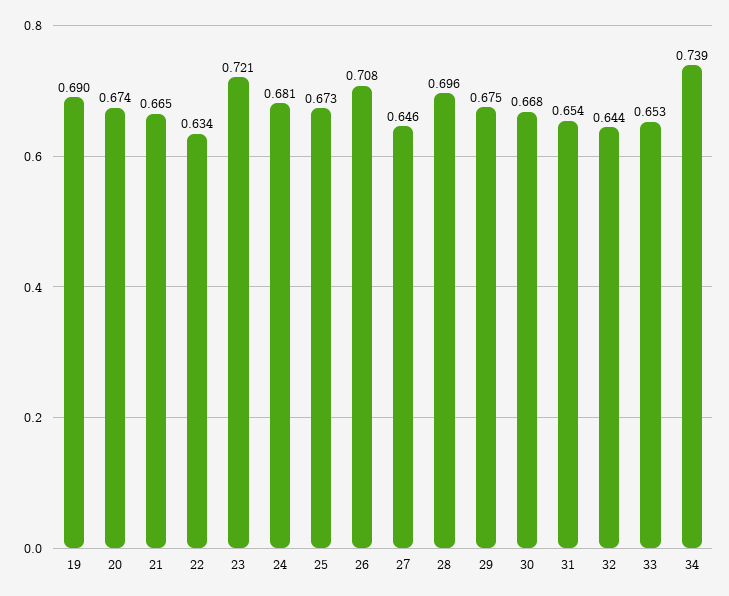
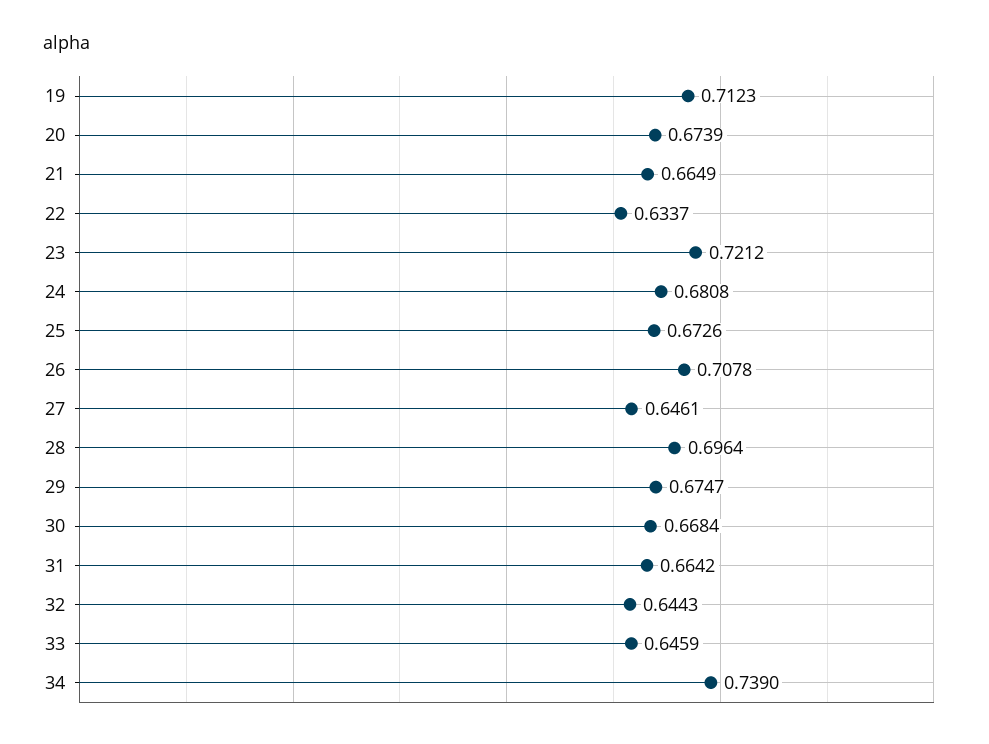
19: 0.69 -> 0.7123
31: 0.654 -> 0.6642
33: 0.653 -> 0.6459

